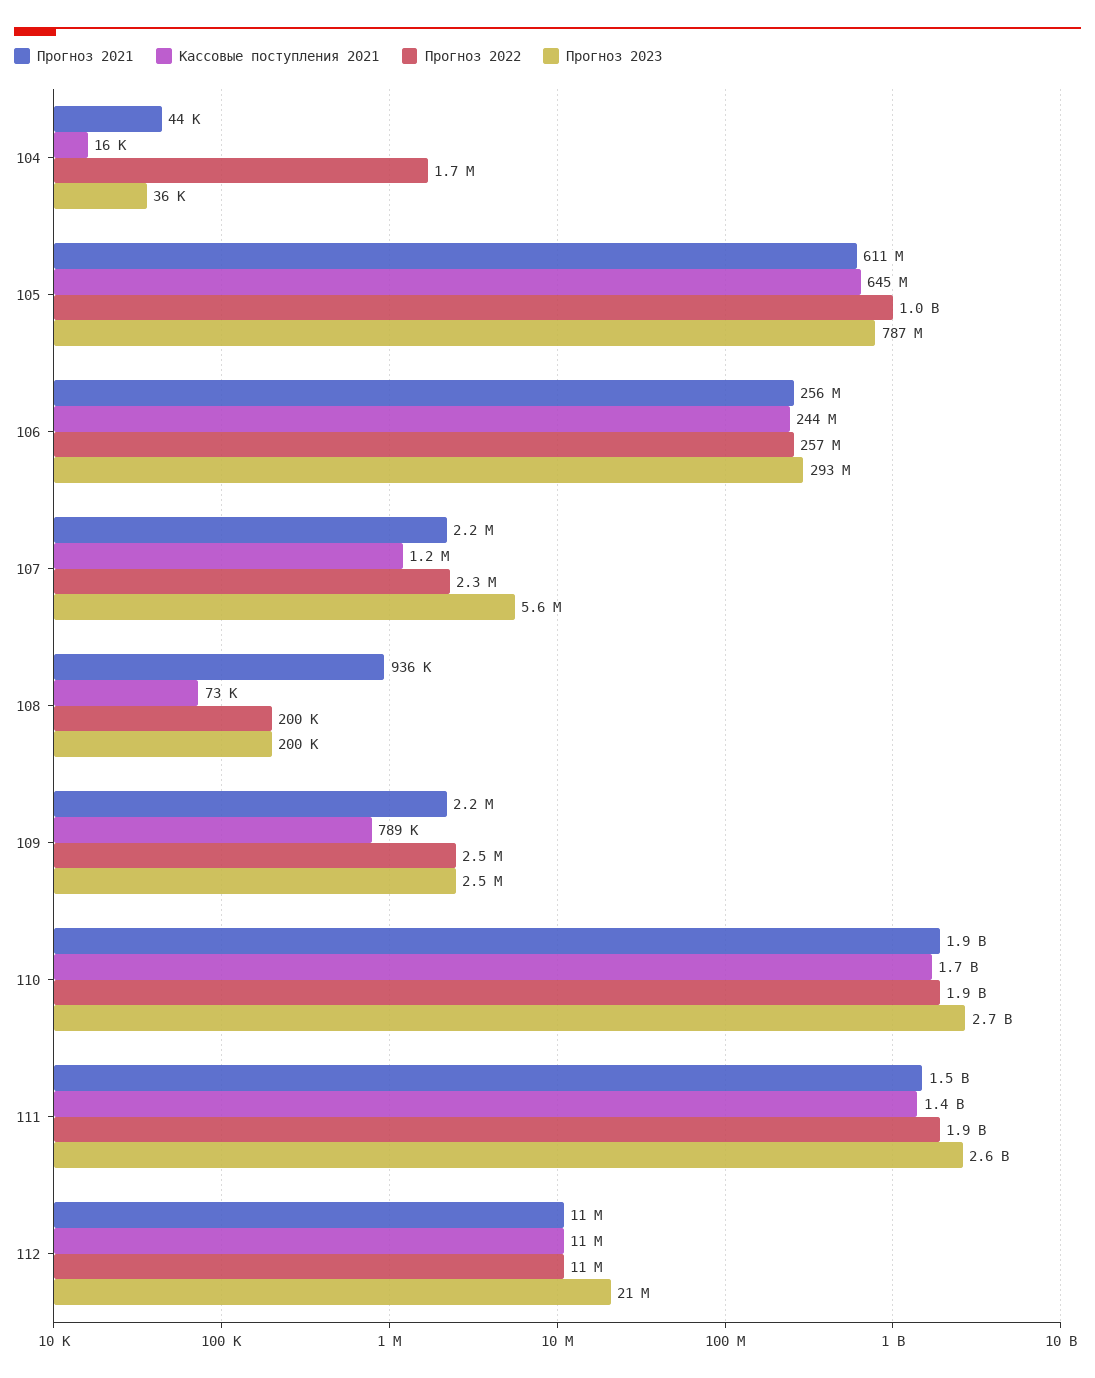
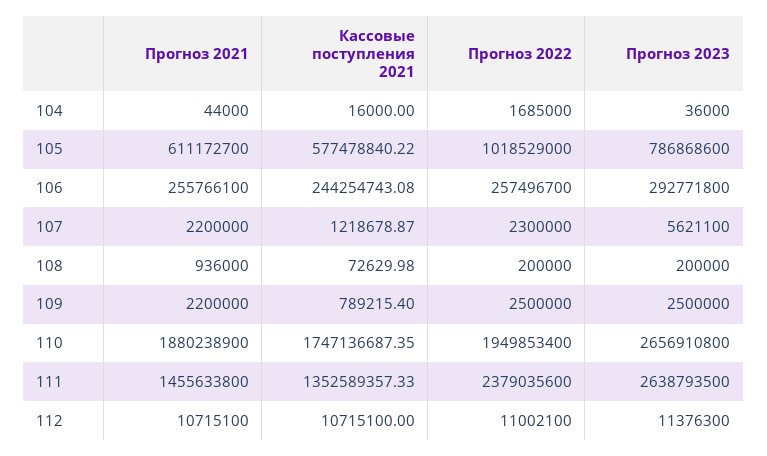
Кассовые поступления 2021, 105: 645000000 -> 577478840.22
Прогноз 2022, 111: 1900000000 -> 2379035600
Прогноз 2023, 112: 21000000 -> 11376300

